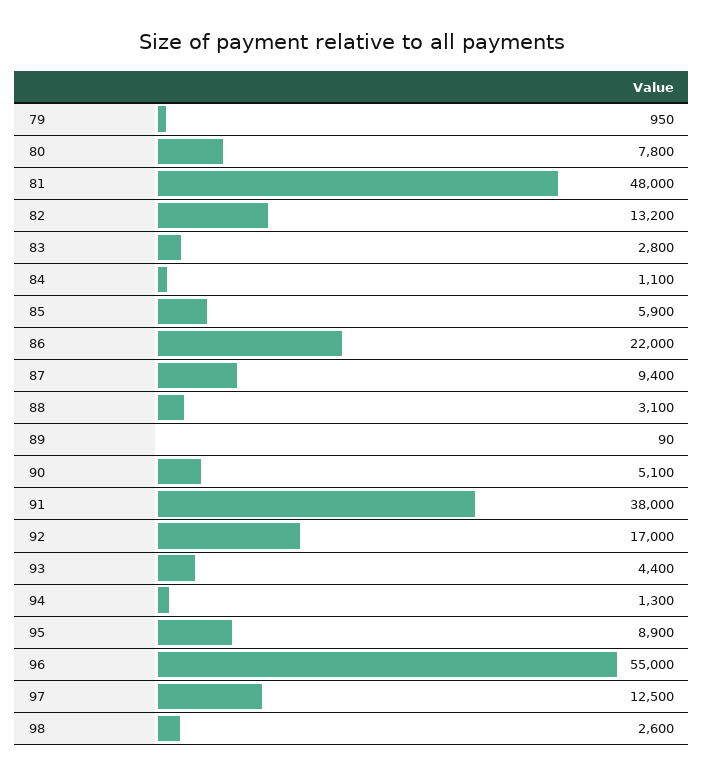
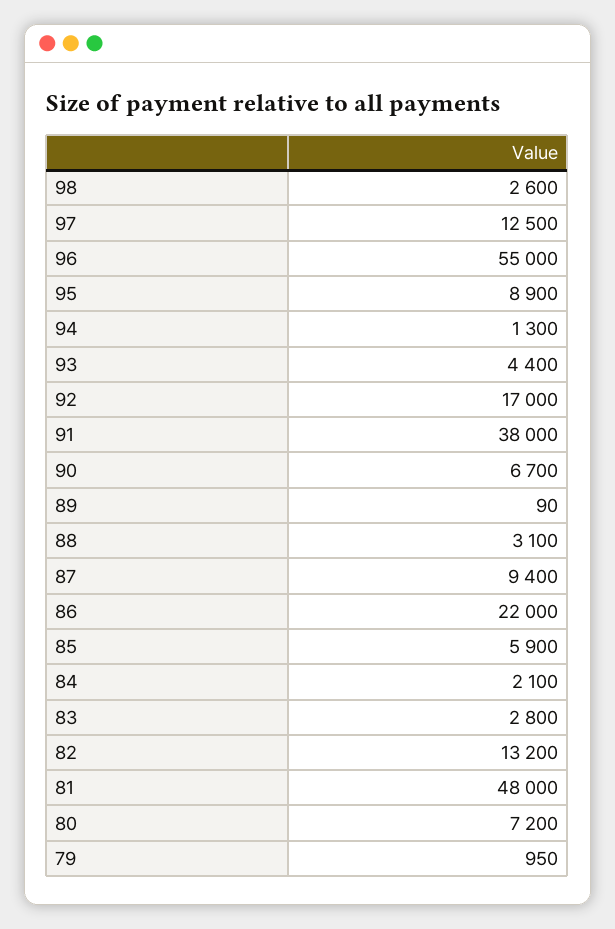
80: 7800 -> 7200
84: 1100 -> 2100
90: 5100 -> 6700

